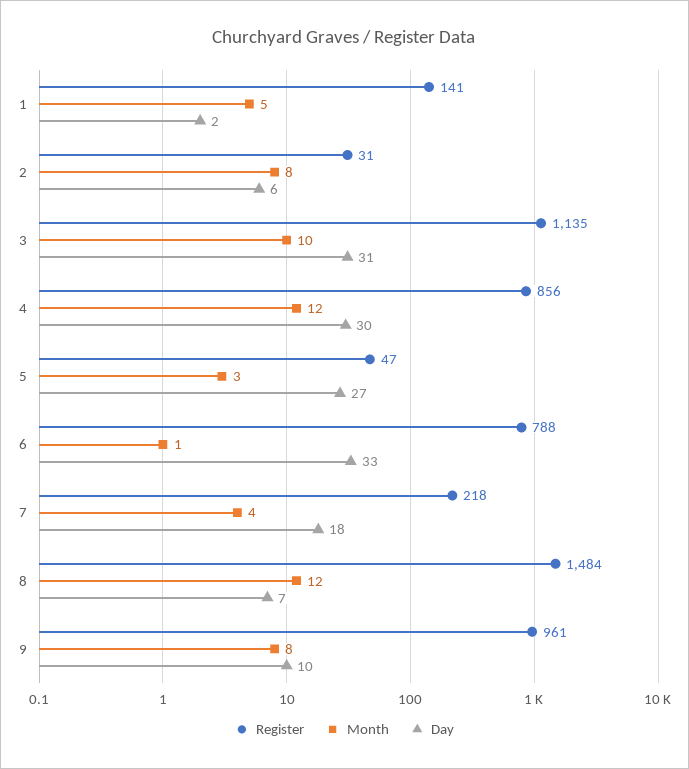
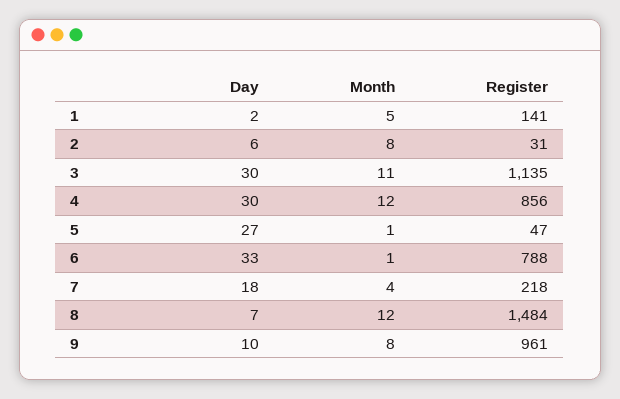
Month, 3: 10 -> 11
Day, 3: 31 -> 30
Month, 5: 3 -> 1

